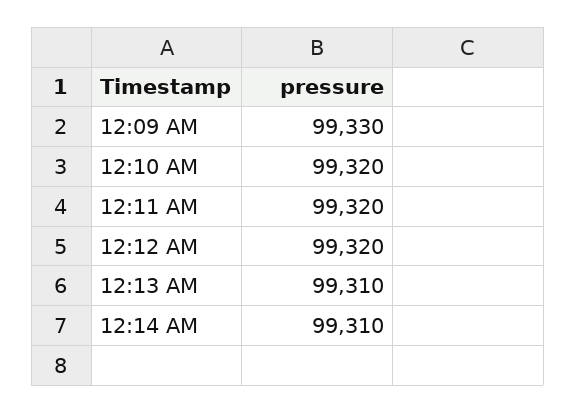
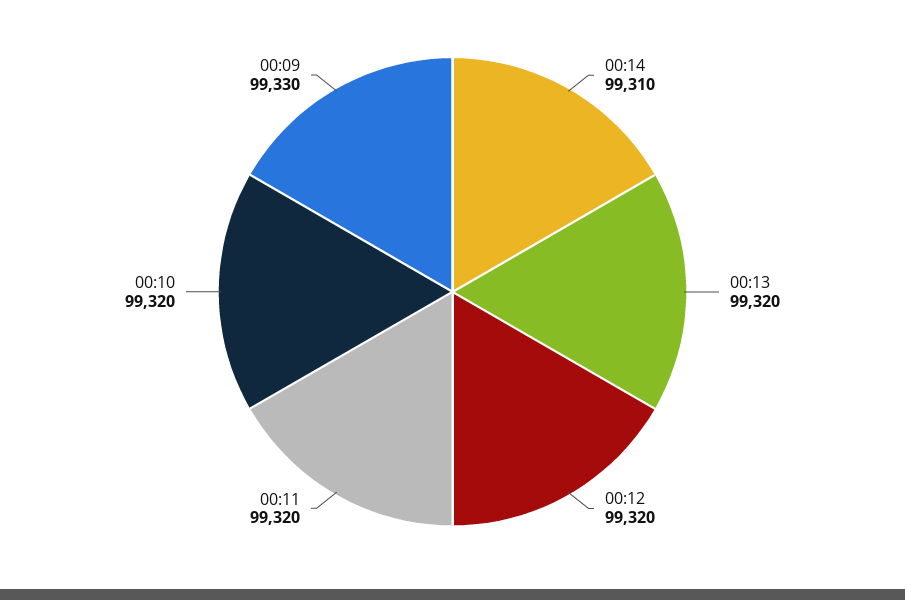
12:13 AM: 99310 -> 99320

